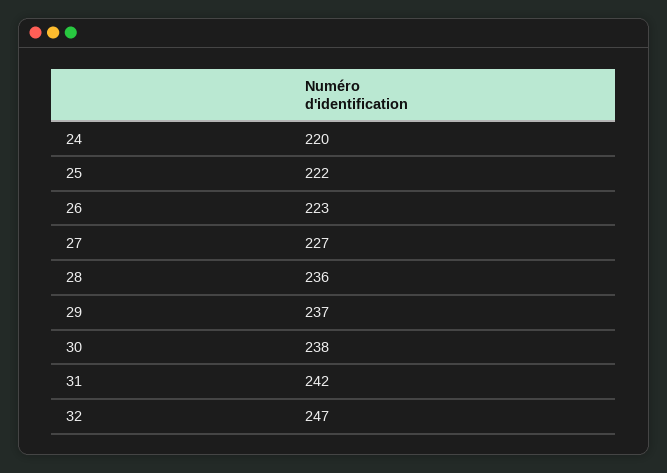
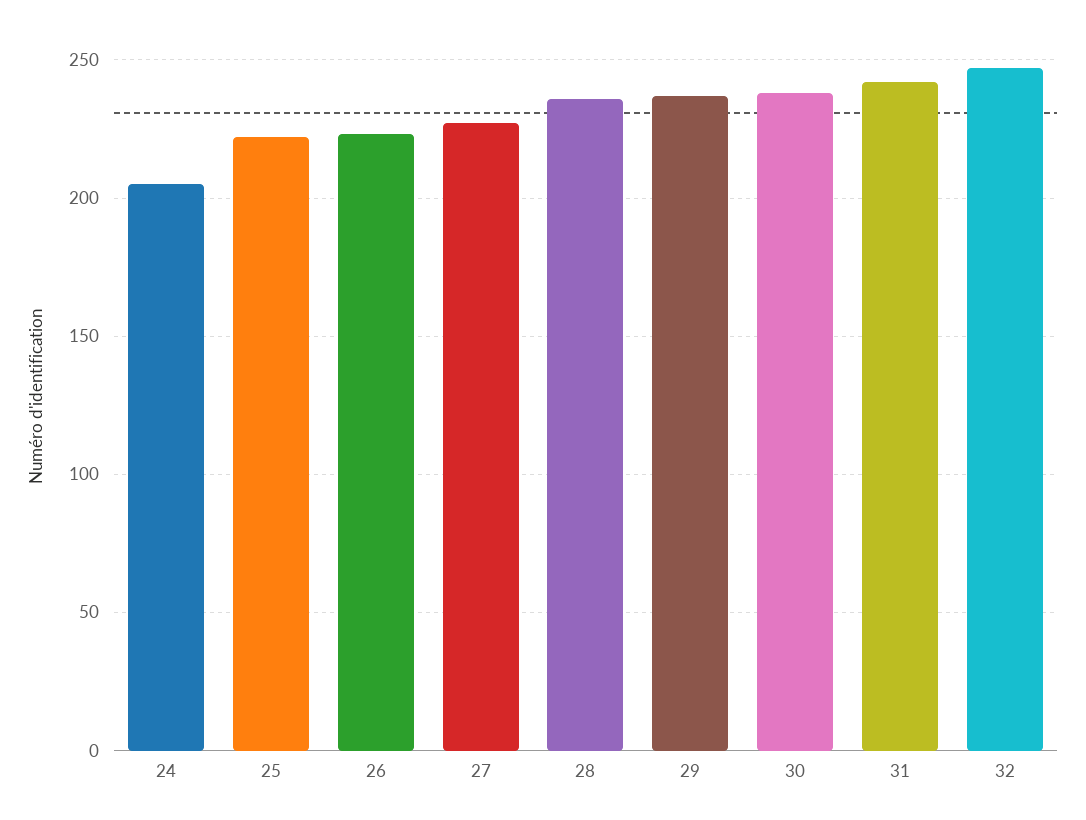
24: 220 -> 205

